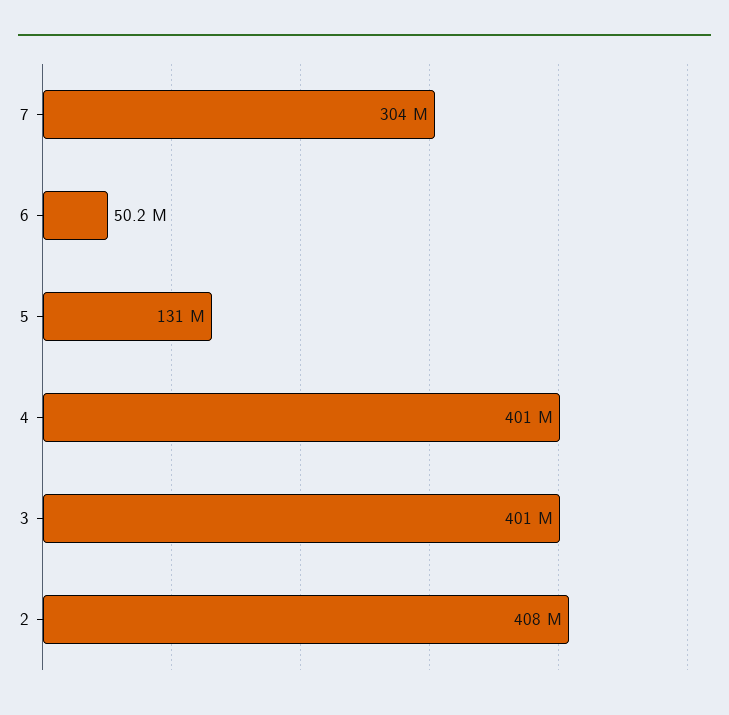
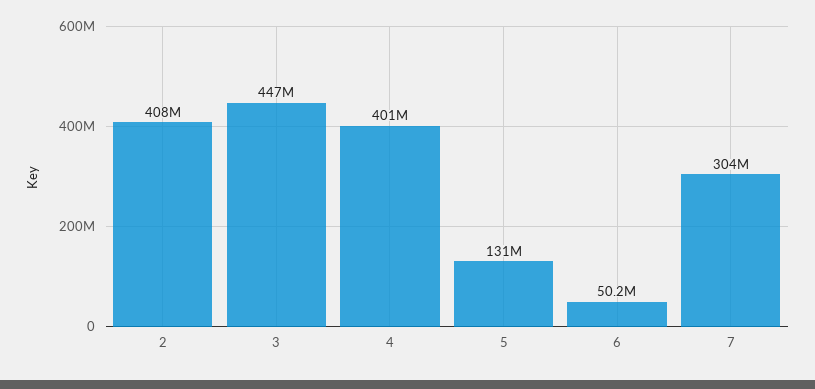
3: 401000000 -> 447000000

